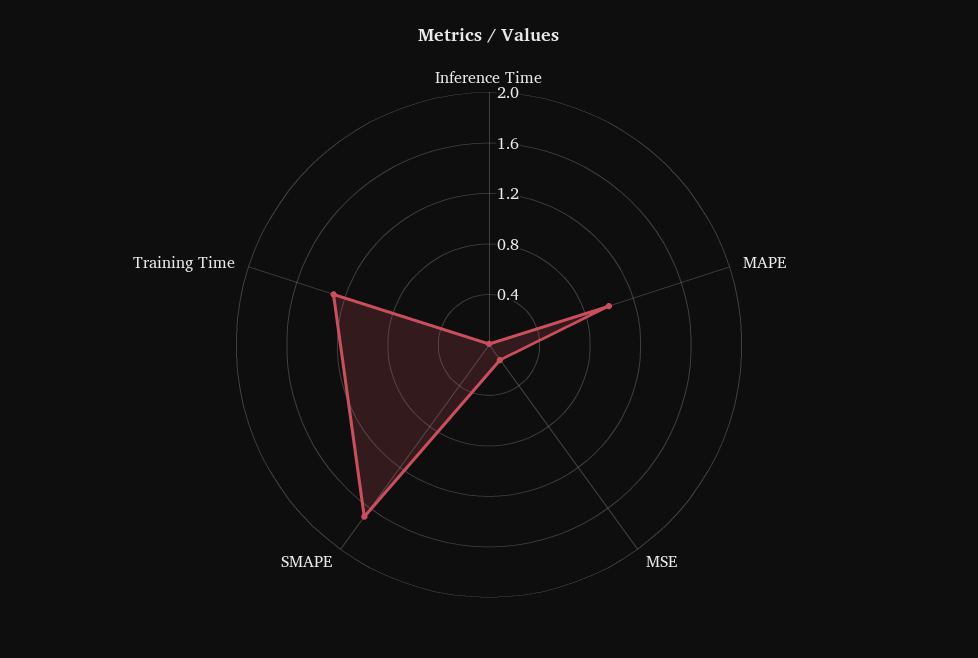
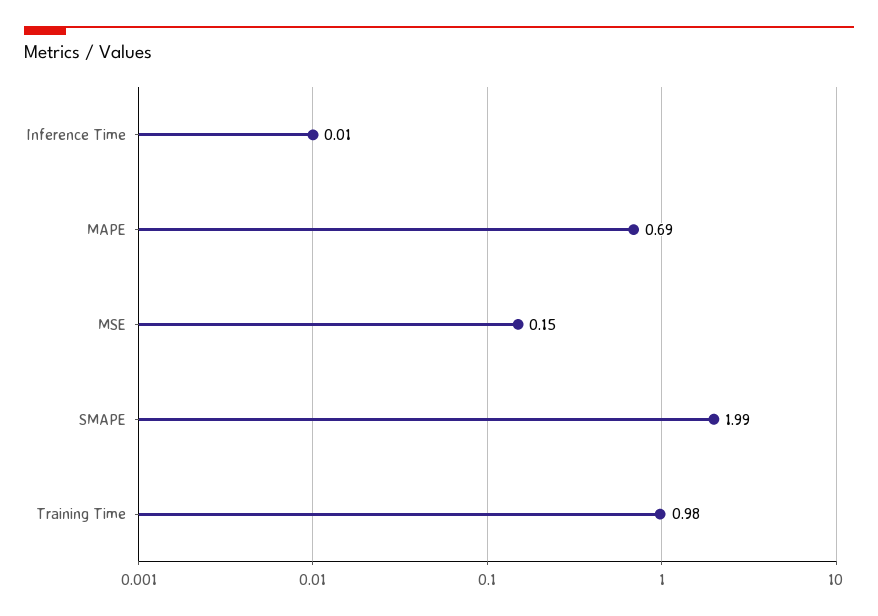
MAPE: 1 -> 0.69
SMAPE: 1.7 -> 1.99
Training Time: 1.3 -> 0.98

